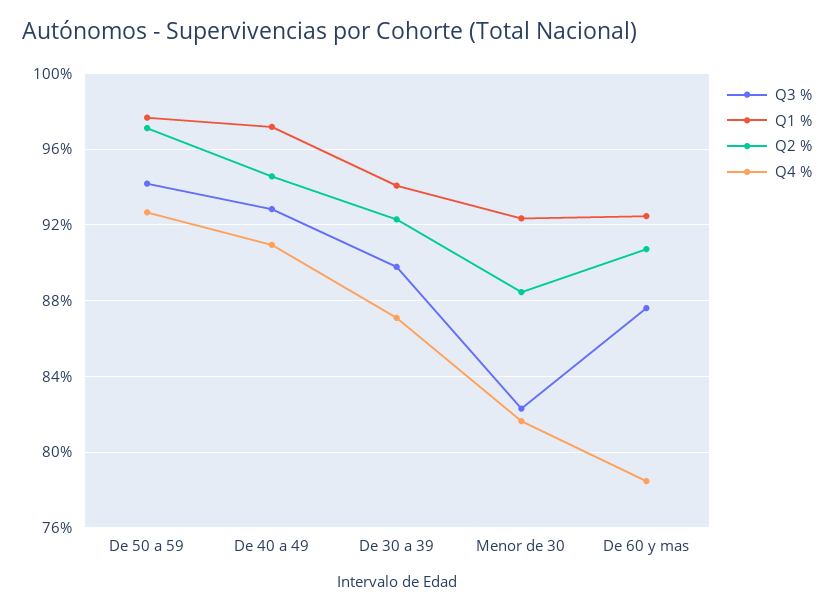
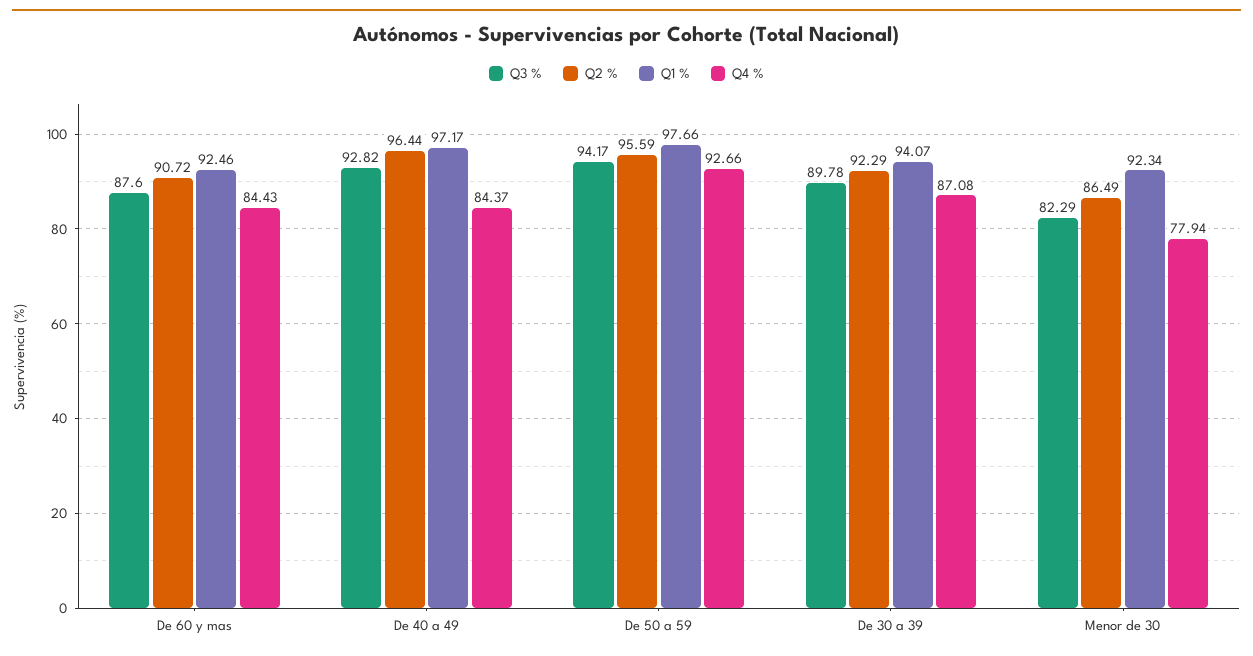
Q2 %, De 50 a 59: 97 -> 95.59
Q2 %, De 40 a 49: 94.5 -> 96.44
Q4 %, De 40 a 49: 91 -> 84.37
Q2 %, Menor de 30: 88.5 -> 86.49
Q4 %, Menor de 30: 81.5 -> 77.94
Q4 %, De 60 y mas: 78.5 -> 84.43

